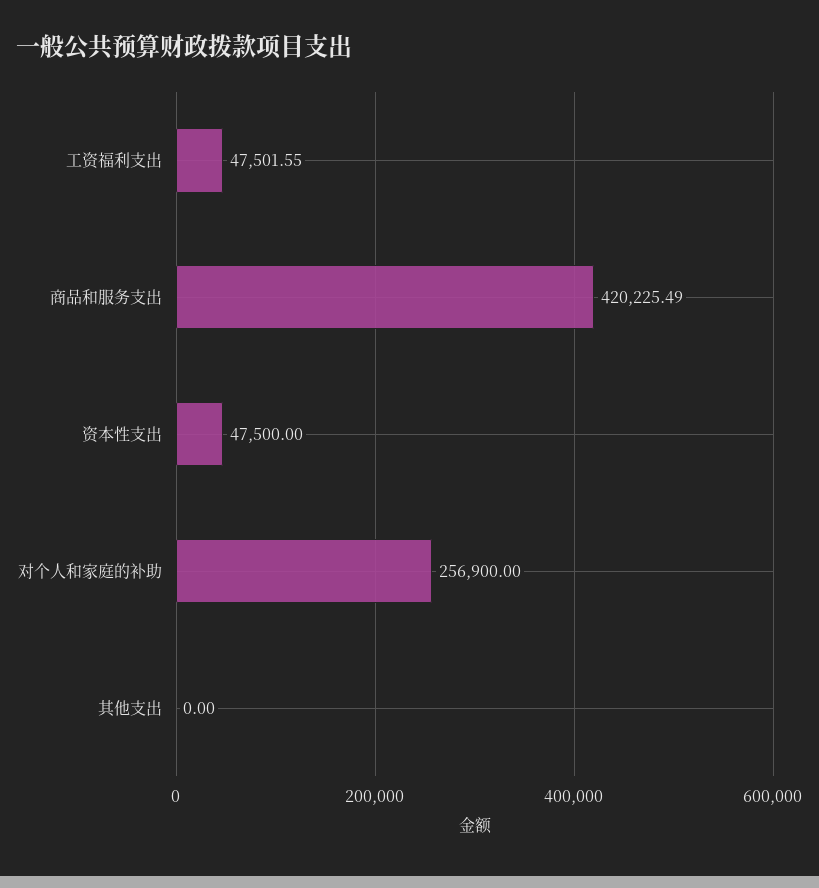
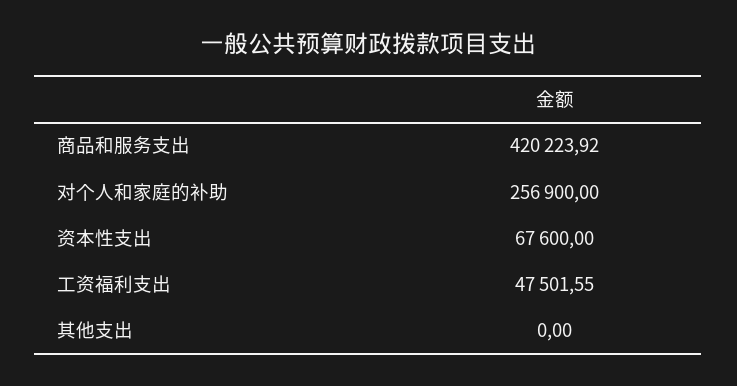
商品和服务支出: 420225.49 -> 420223.92
资本性支出: 47500 -> 67600

